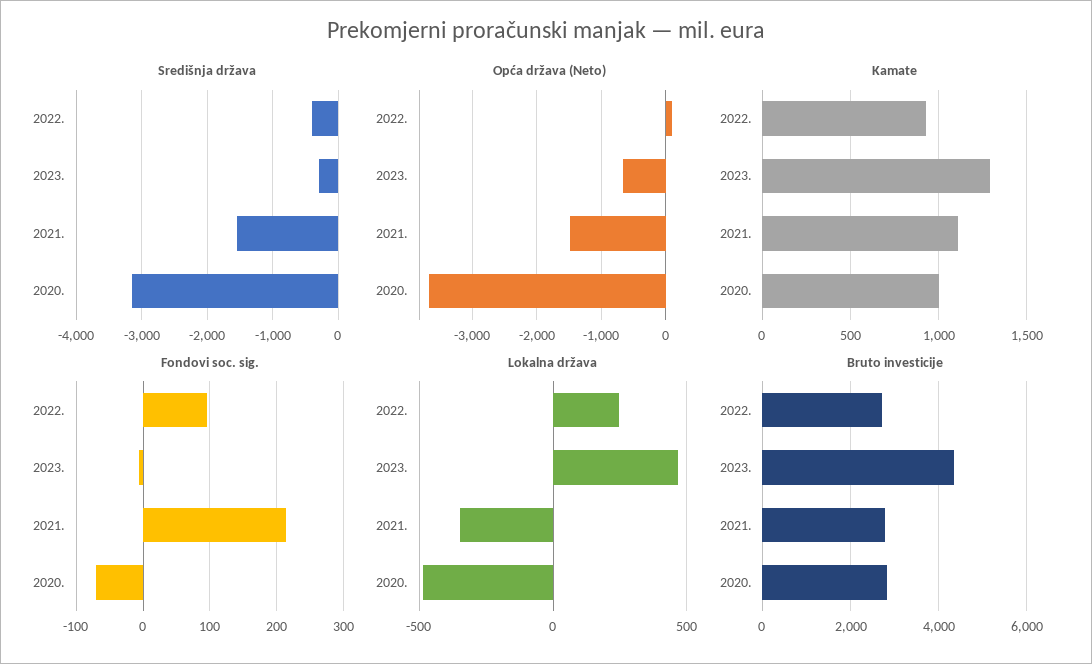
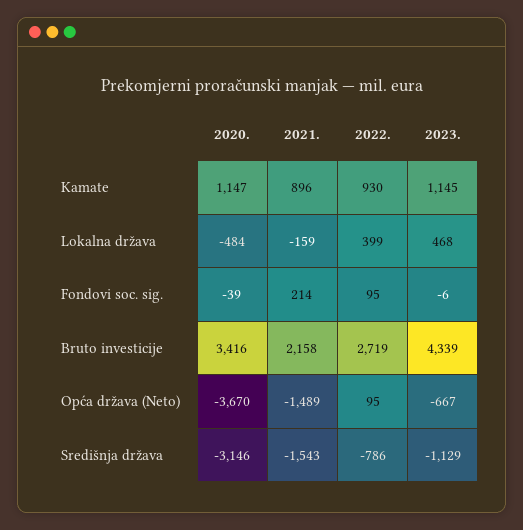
Središnja država, 2022.: -400 -> -786
Središnja država, 2023.: -300 -> -1129
Kamate, 2023.: 1300 -> 1145
Kamate, 2021.: 1100 -> 896
Kamate, 2020.: 1000 -> 1147
Fondovi soc. sig., 2020.: -70 -> -39
Lokalna država, 2022.: 250 -> 399
Lokalna država, 2021.: -350 -> -159
Bruto investicije, 2021.: 2800 -> 2158
Bruto investicije, 2020.: 2800 -> 3416

